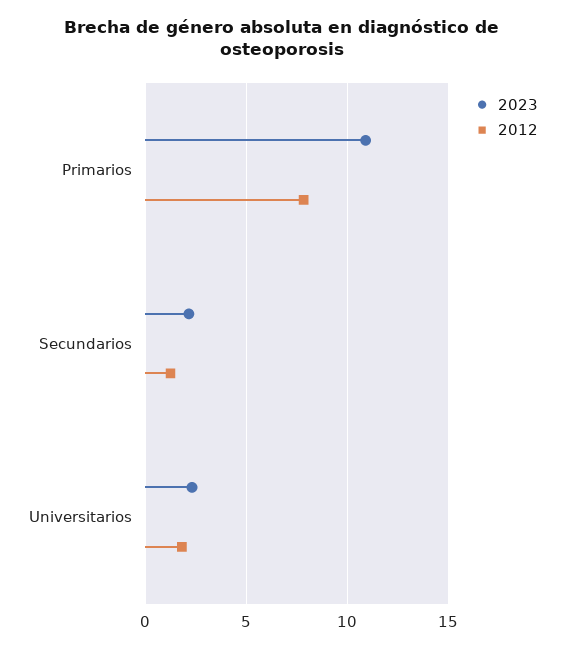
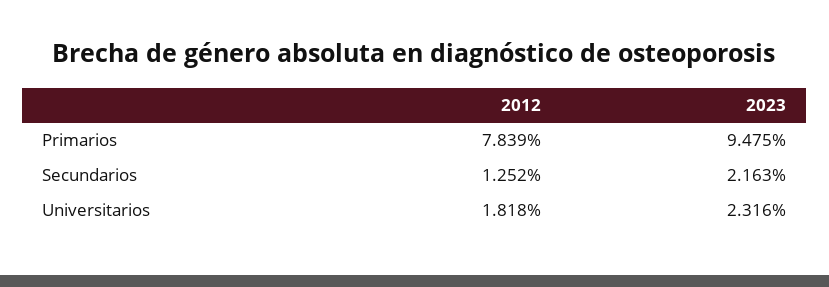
2023, Primarios: 11 -> 9.475

